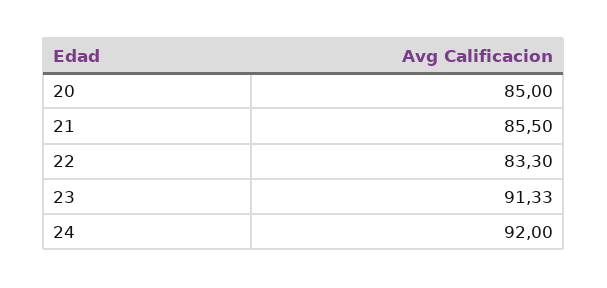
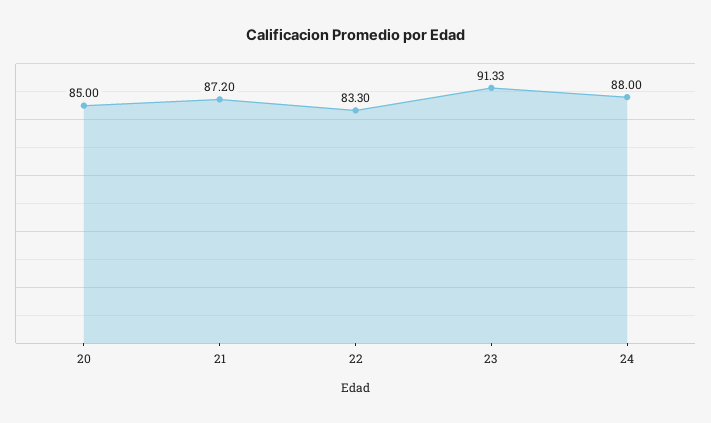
21: 85.5 -> 87.2
24: 92 -> 88

